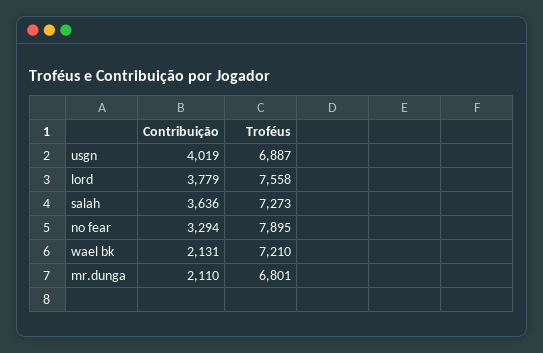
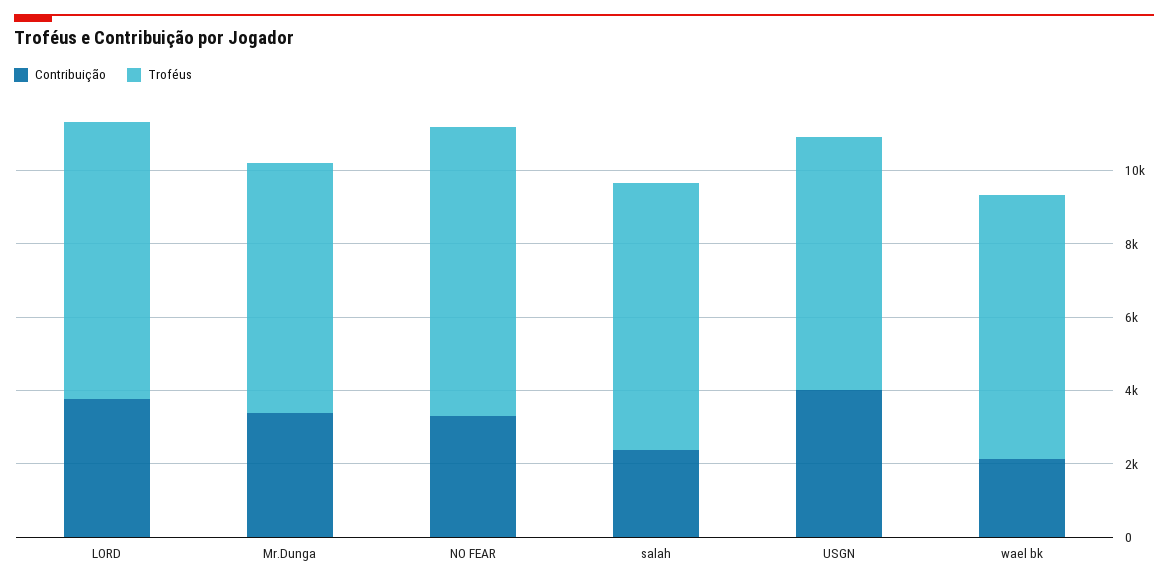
Contribuição, salah: 3636 -> 2500
Contribuição, mr.dunga: 2110 -> 3500

